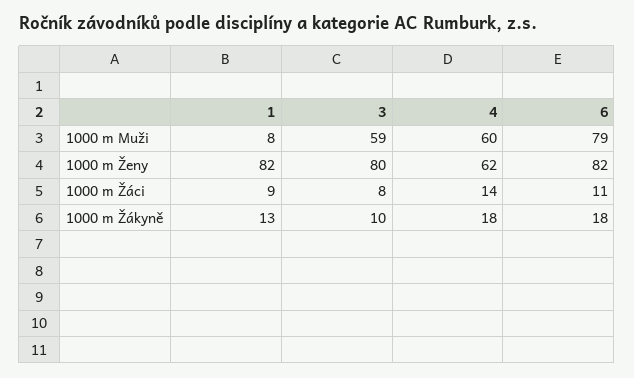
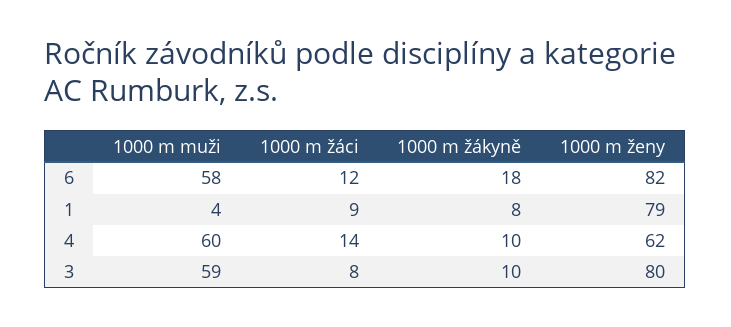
1, 1000 m Muži: 8 -> 4
6, 1000 m Muži: 79 -> 58
1, 1000 m Ženy: 82 -> 79
6, 1000 m Žáci: 11 -> 12
1, 1000 m Žákyně: 13 -> 8
4, 1000 m Žákyně: 18 -> 10

